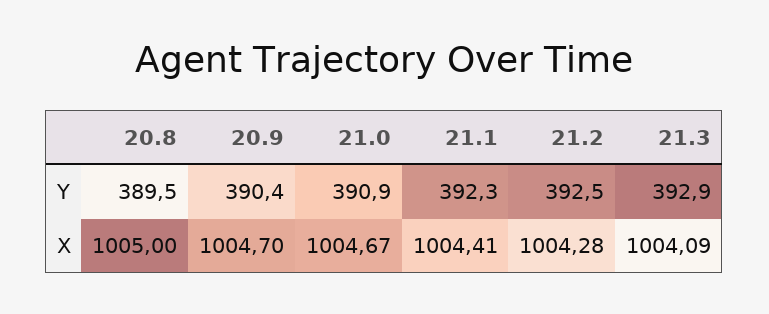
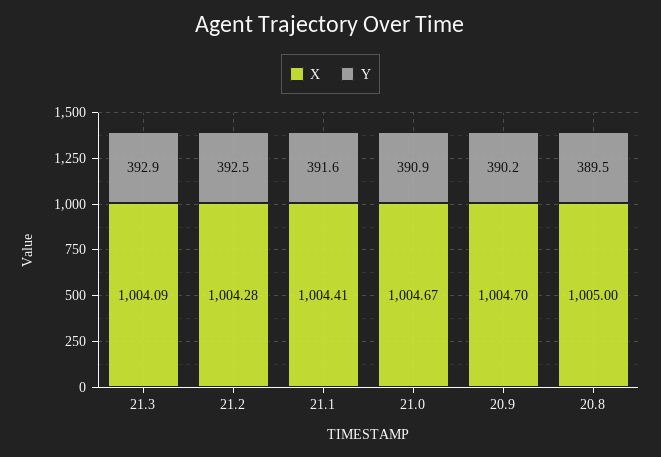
Y, 20.9: 390.4 -> 390.2
Y, 21.1: 392.3 -> 391.6

